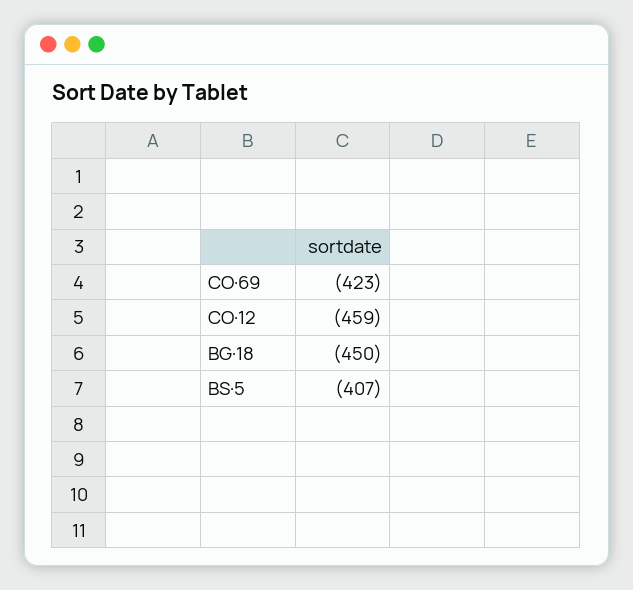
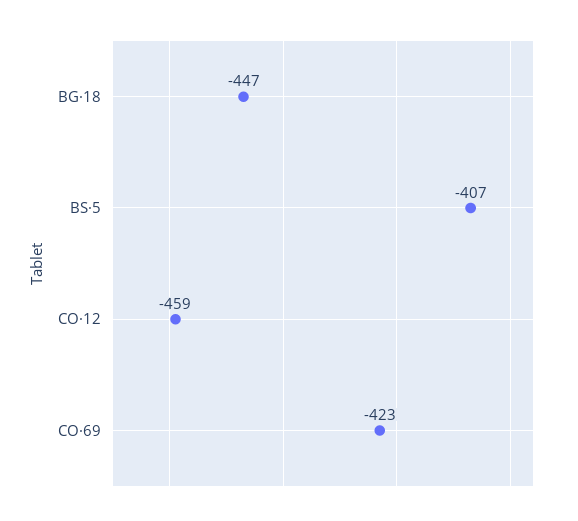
BG·18: -450 -> -447

